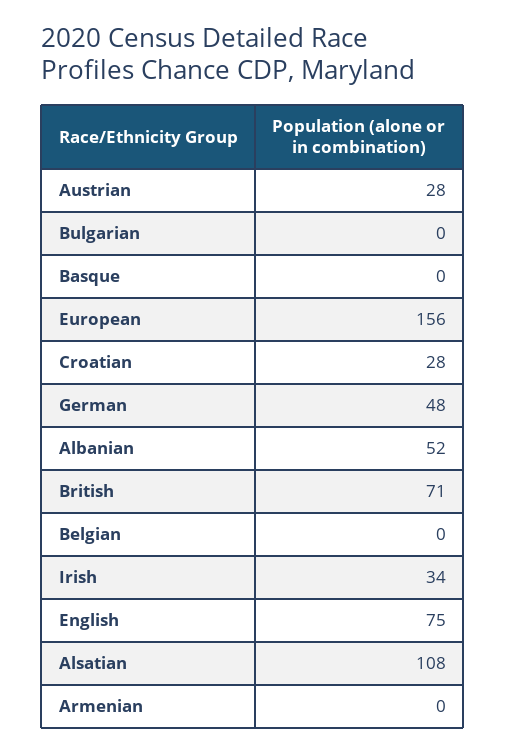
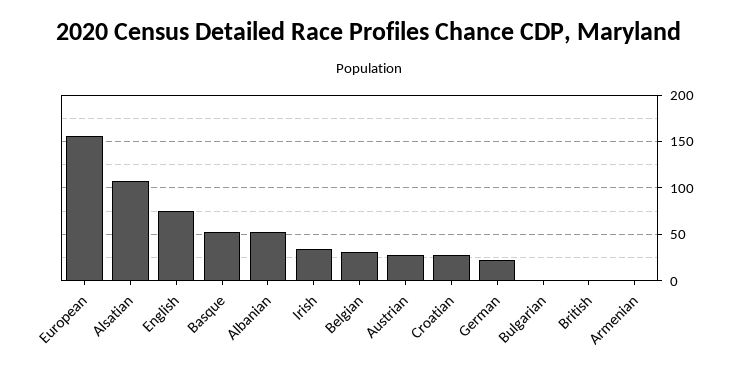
Basque: 0 -> 50
German: 48 -> 20
British: 71 -> 0
Belgian: 0 -> 30

